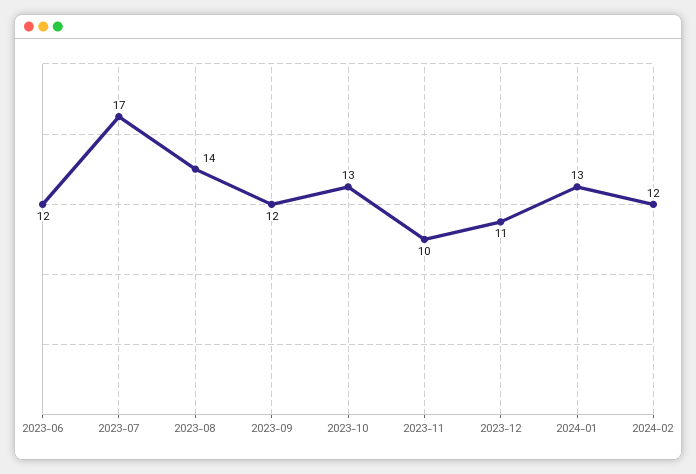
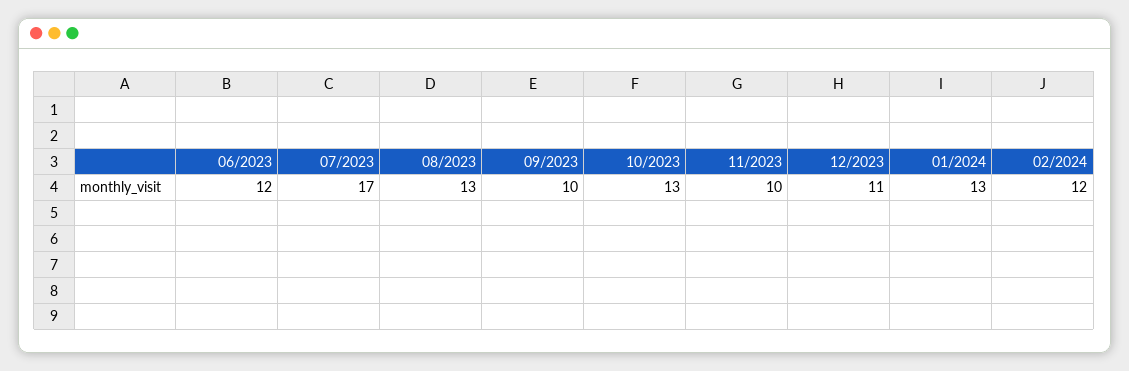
2023-08: 14 -> 13
2023-09: 12 -> 10

